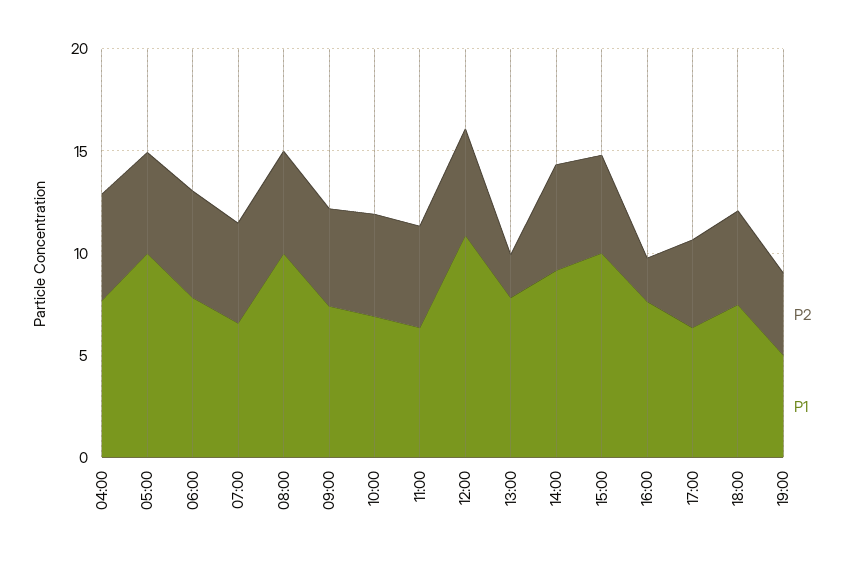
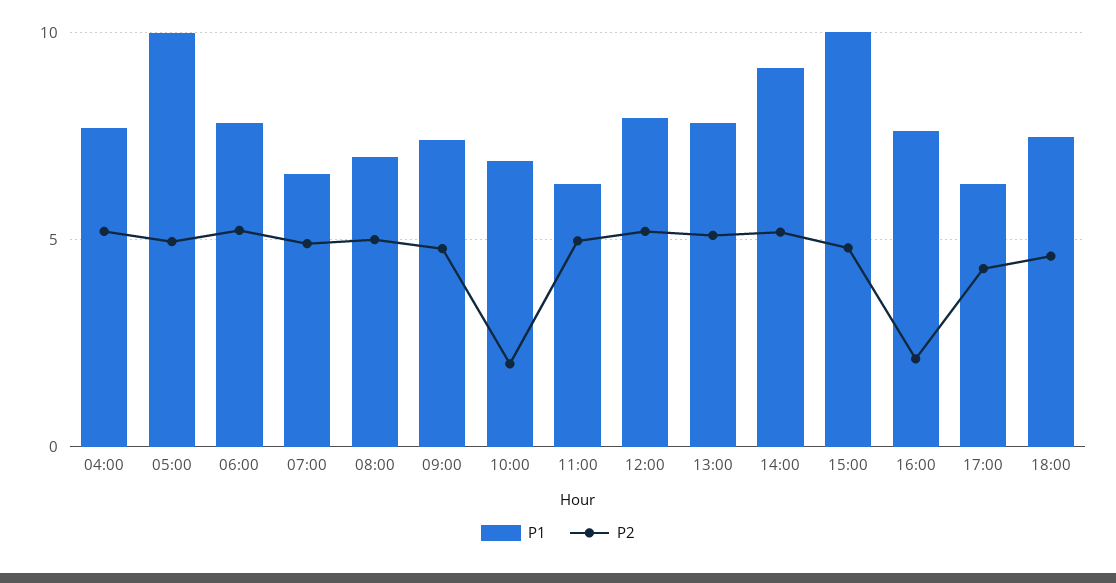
P1, 08:00: 10 -> 7
P2, 10:00: 5 -> 2
P1, 12:00: 11 -> 8
P2, 13:00: 2 -> 5
P2, 19:00: 4 -> none
P1, 19:00: 5 -> none

